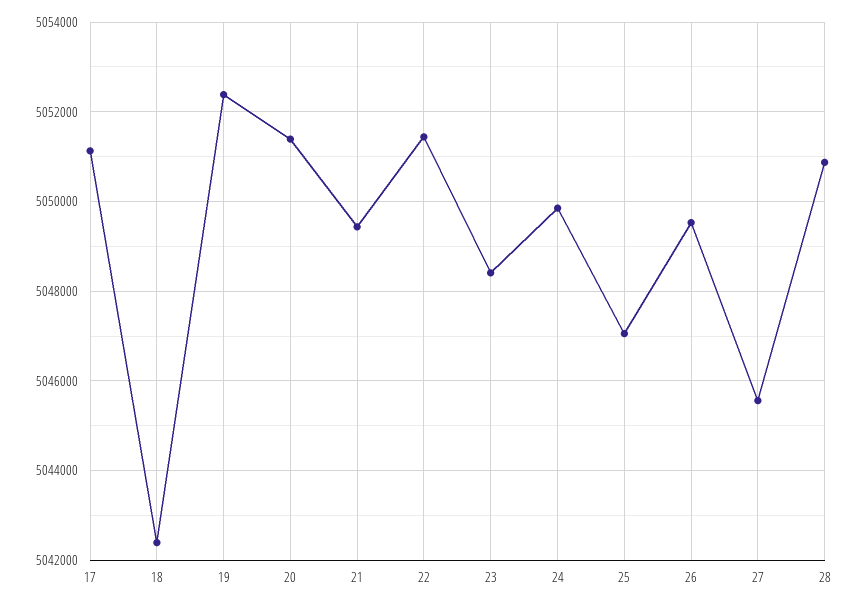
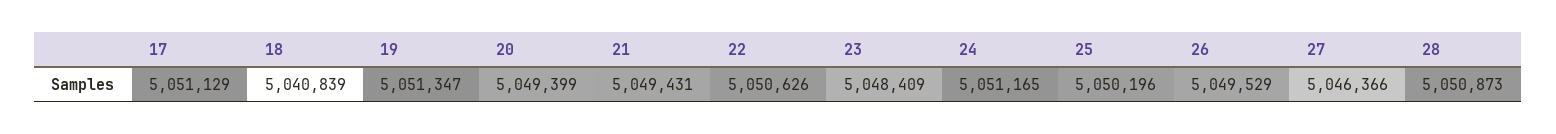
18: 5042400 -> 5040839
19: 5052400 -> 5051347
20: 5051400 -> 5049399
22: 5051400 -> 5050626
24: 5049800 -> 5051165
25: 5047000 -> 5050196
27: 5045600 -> 5046366

